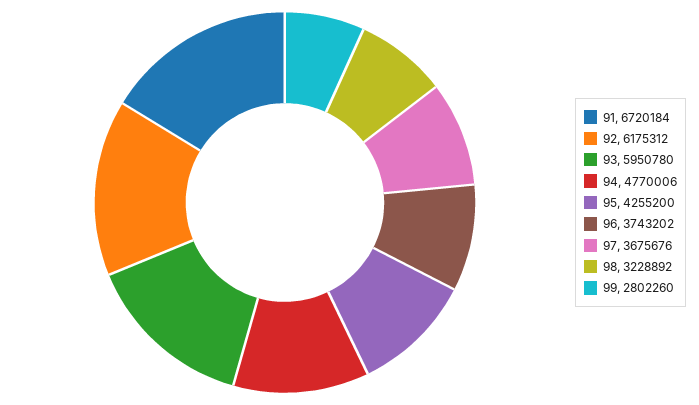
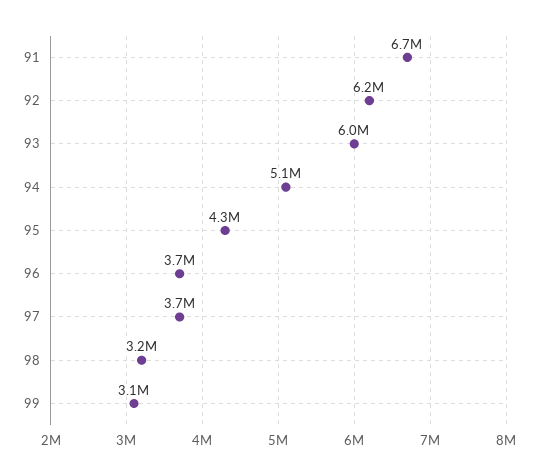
94: 4770006 -> 5100000
99: 2802260 -> 3100000

